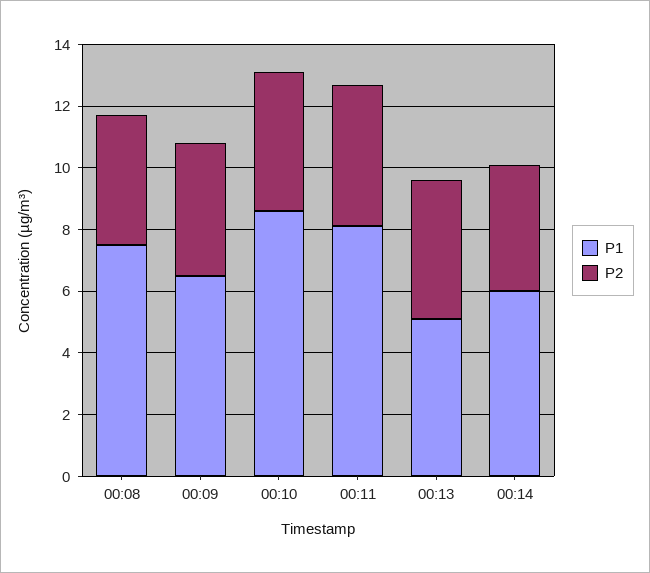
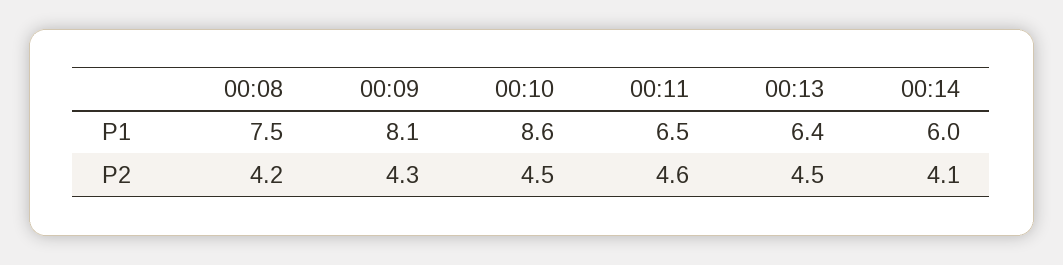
P1, 00:09: 6.5 -> 8.1
P1, 00:11: 8 -> 6.5
P1, 00:13: 5 -> 6.4

